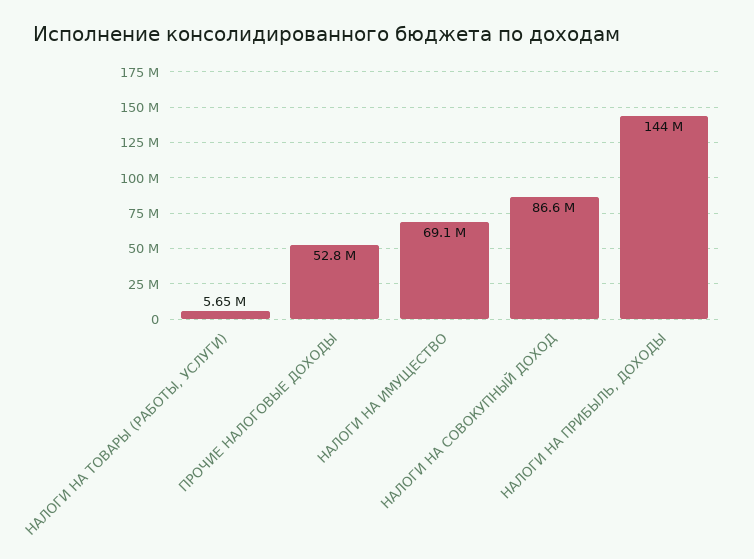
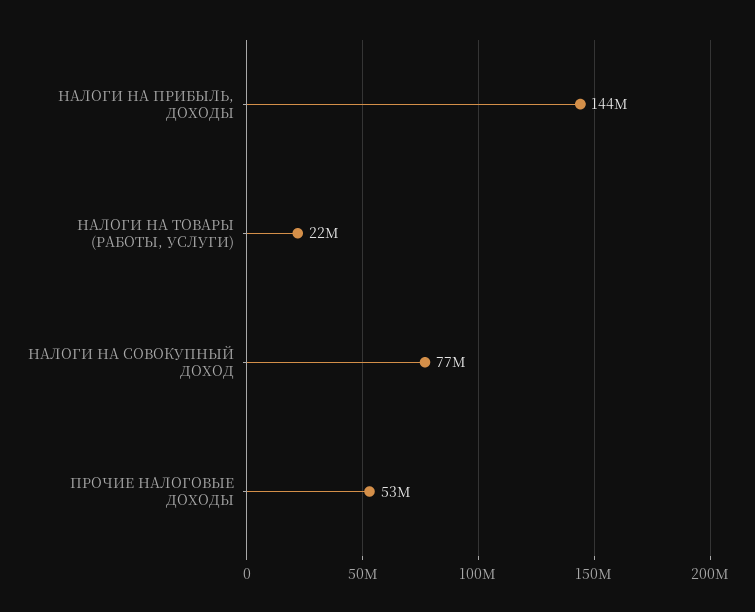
НАЛОГИ НА ТОВАРЫ (РАБОТЫ, УСЛУГИ): 5650000 -> 22000000
НАЛОГИ НА ИМУЩЕСТВО: 69100000 -> none
НАЛОГИ НА СОВОКУПНЫЙ ДОХОД: 86600000 -> 77000000

